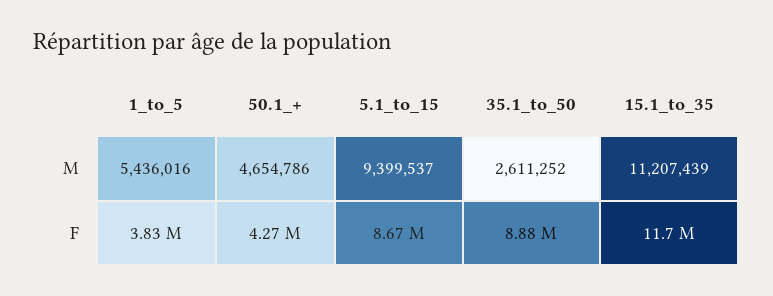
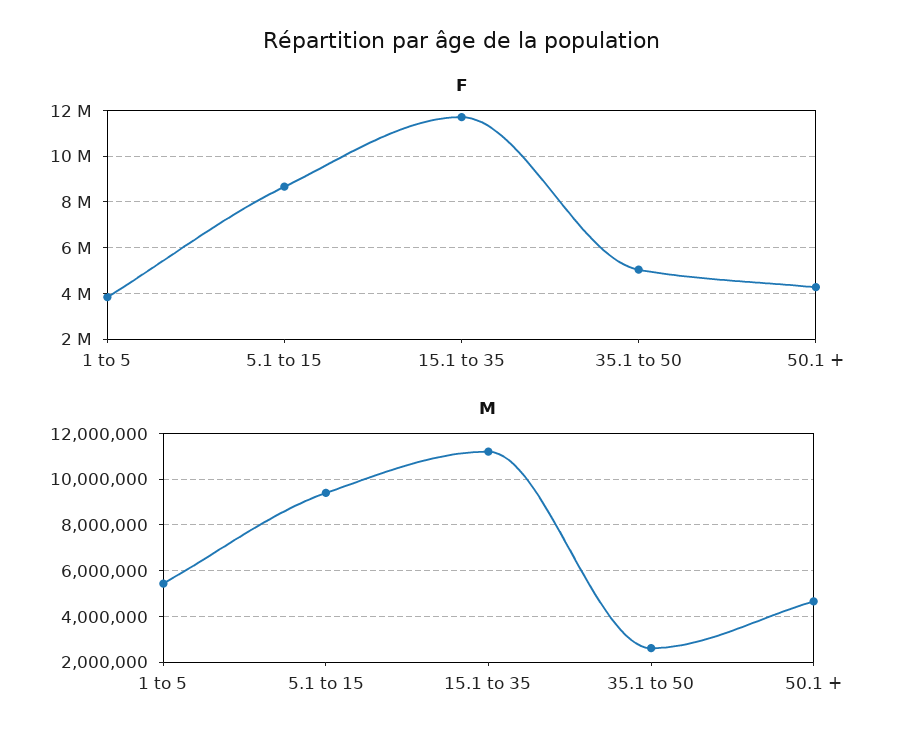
F, 35.1_to_50: 8880000 -> 5000000

